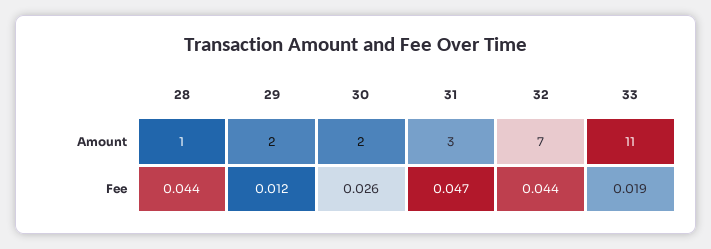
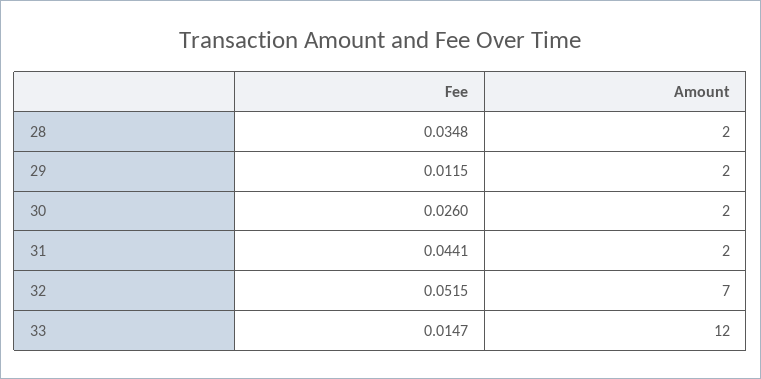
28, Amount: 1 -> 2
31, Amount: 3 -> 2
33, Amount: 11 -> 12
28, Fee: 0.044 -> 0.0348
31, Fee: 0.047 -> 0.0441
32, Fee: 0.044 -> 0.0515
33, Fee: 0.019 -> 0.0147

